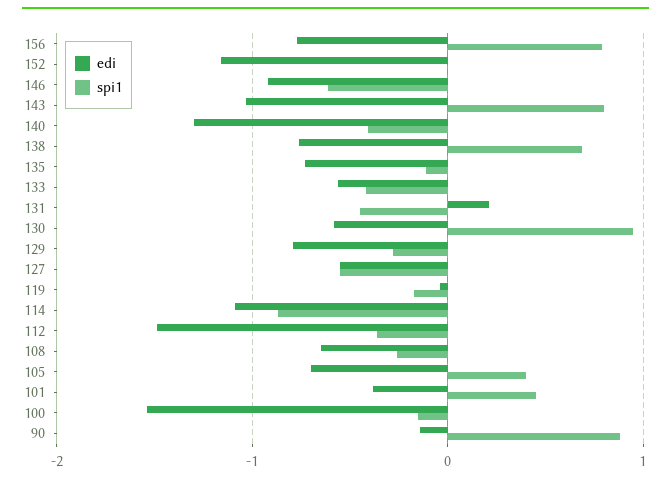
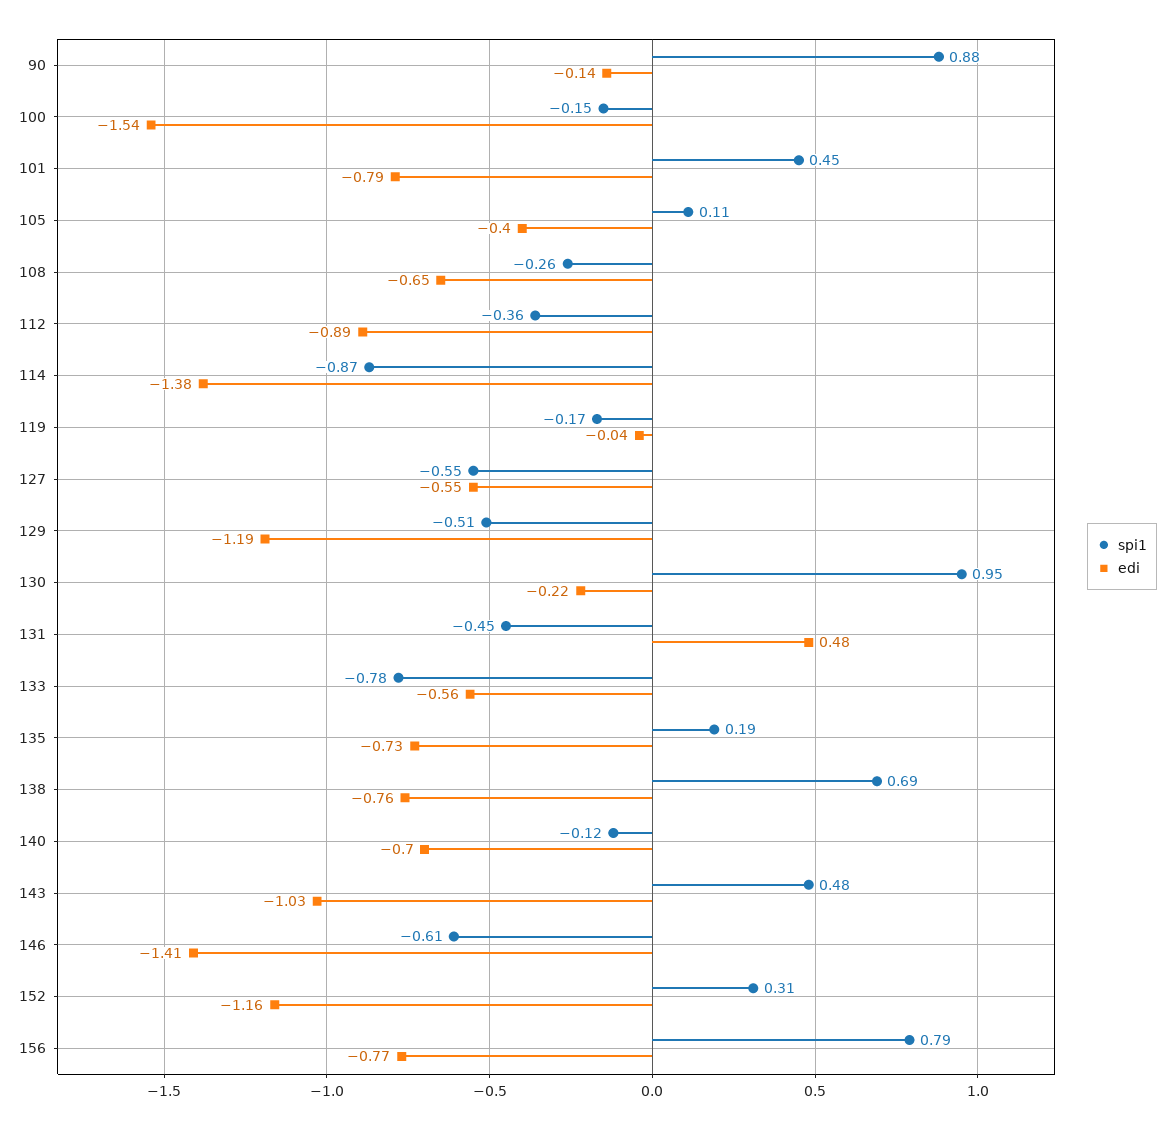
spi1, 152: 0 -> 0.31
edi, 146: -0.9 -> -1.41
spi1, 143: 0.8 -> 0.48
edi, 140: -1.3 -> -0.7
spi1, 140: -0.4 -> -0.12
spi1, 135: -0.1 -> 0.19
spi1, 133: -0.4 -> -0.78
edi, 131: 0.2 -> 0.48
edi, 130: -0.6 -> -0.22
edi, 129: -0.8 -> -1.19
spi1, 129: -0.3 -> -0.51
edi, 114: -1.1 -> -1.38
edi, 112: -1.5 -> -0.89
edi, 105: -0.7 -> -0.4
spi1, 105: 0.4 -> 0.11
edi, 101: -0.4 -> -0.79

